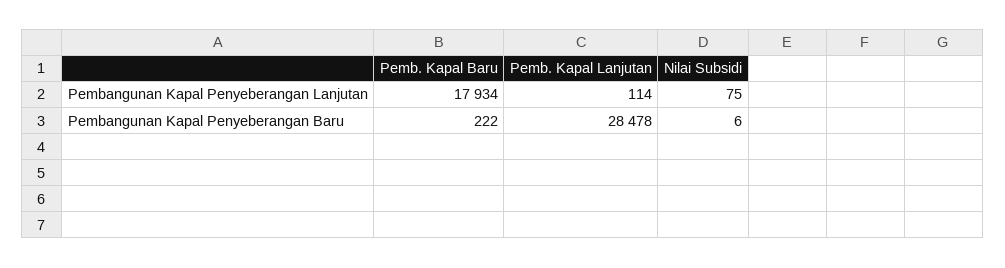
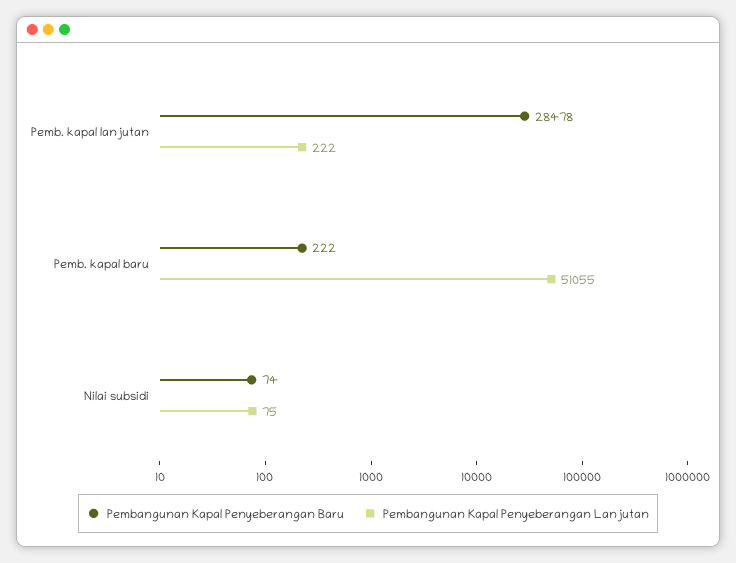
Pembangunan Kapal Penyeberangan Lanjutan, Pemb. Kapal Baru: 17934 -> 51055
Pembangunan Kapal Penyeberangan Lanjutan, Pemb. Kapal Lanjutan: 114 -> 222
Pembangunan Kapal Penyeberangan Baru, Nilai Subsidi: 6 -> 74

